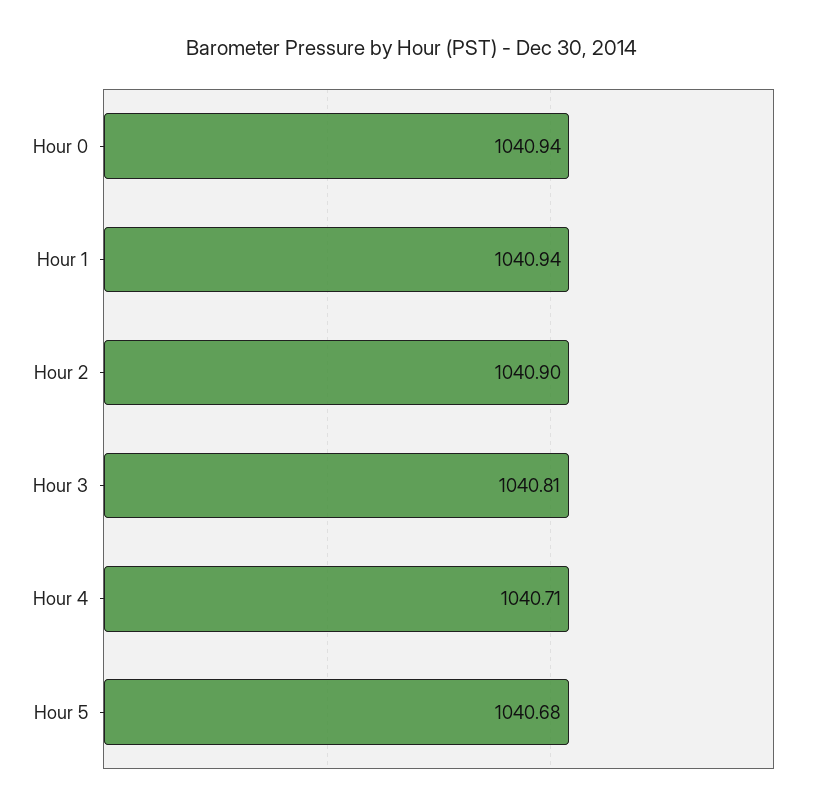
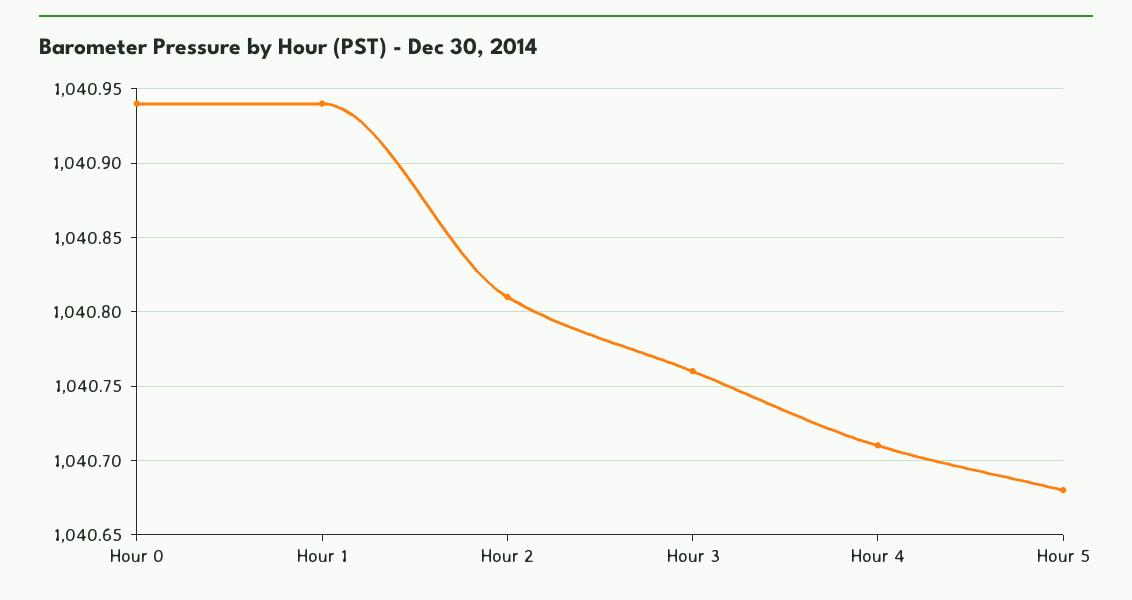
Hour 2: 1040.9 -> 1040.81
Hour 3: 1040.81 -> 1040.76

